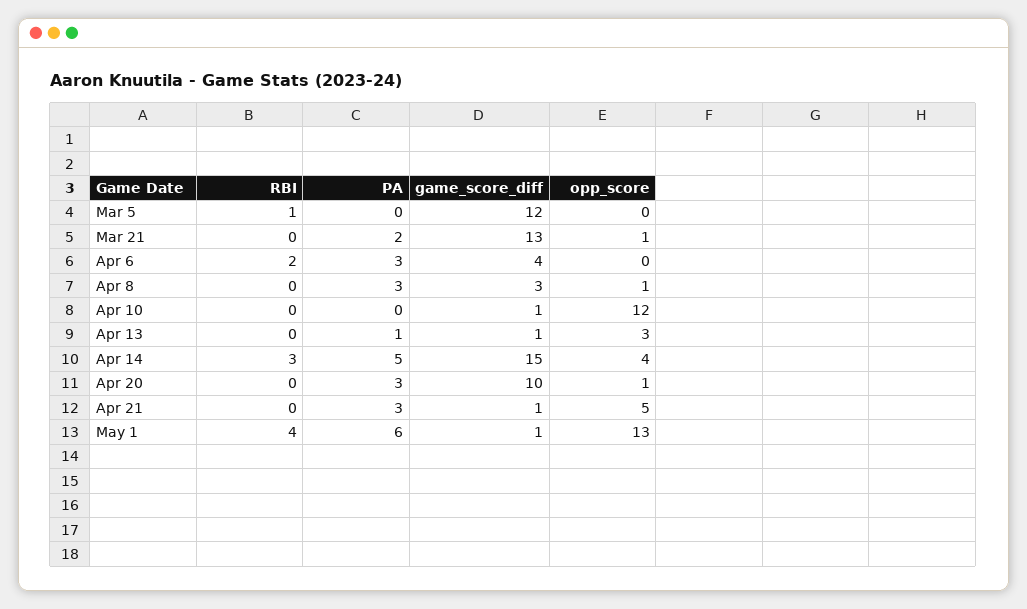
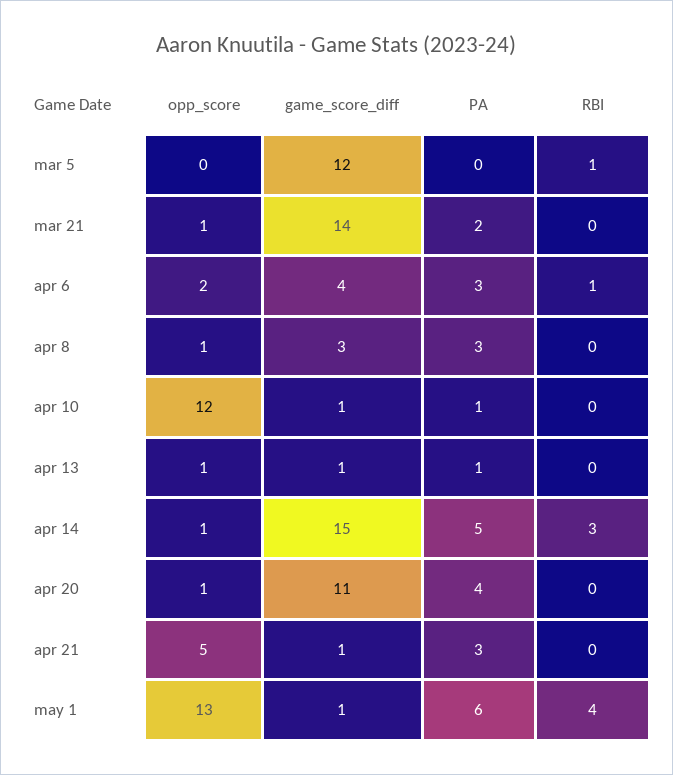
game_score_diff, Mar 21: 13 -> 14
RBI, Apr 6: 2 -> 1
opp_score, Apr 6: 0 -> 2
PA, Apr 10: 0 -> 1
opp_score, Apr 13: 3 -> 1
opp_score, Apr 14: 4 -> 1
PA, Apr 20: 3 -> 4
game_score_diff, Apr 20: 10 -> 11

